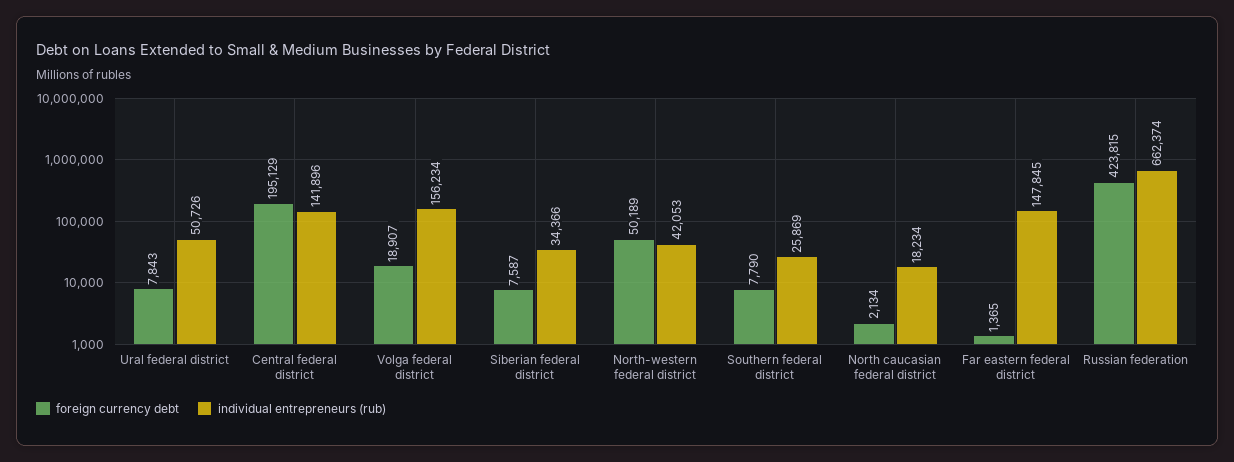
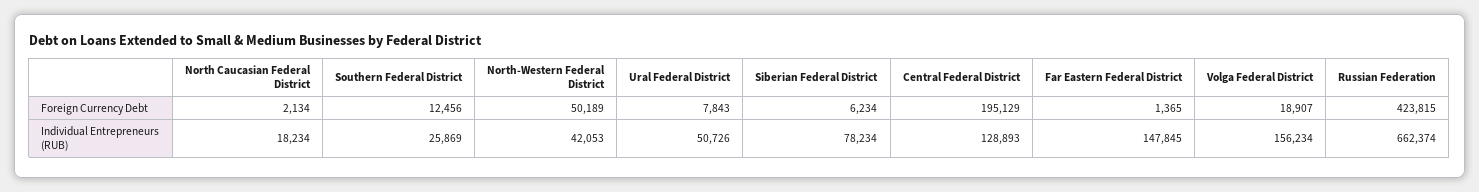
individual entrepreneurs (rub), Central federal district: 141896 -> 128893
foreign currency debt, Siberian federal district: 7587 -> 6234
individual entrepreneurs (rub), Siberian federal district: 34366 -> 78234
foreign currency debt, Southern federal district: 7790 -> 12456

